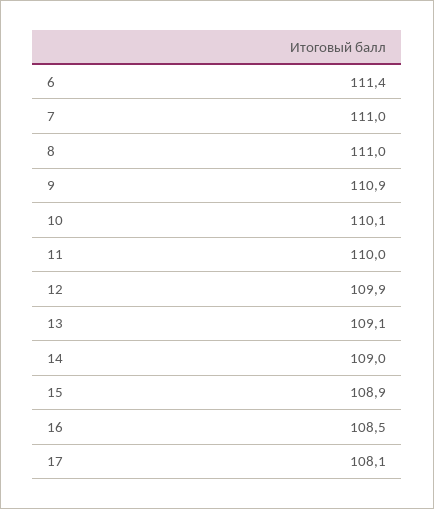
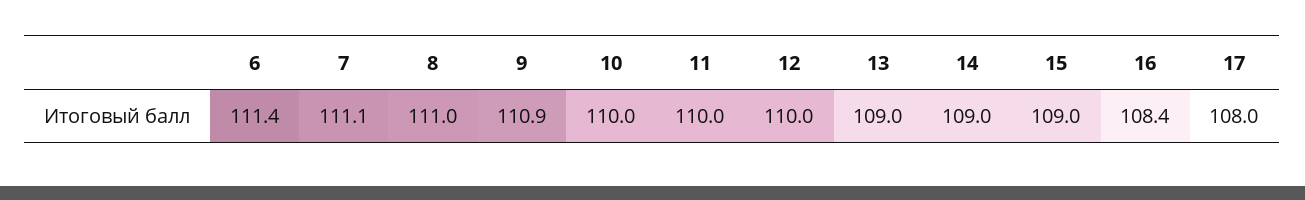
7: 111 -> 111.1
10: 110.1 -> 110
12: 109.9 -> 110
13: 109.1 -> 109
15: 108.9 -> 109
16: 108.5 -> 108.4
17: 108.1 -> 108

